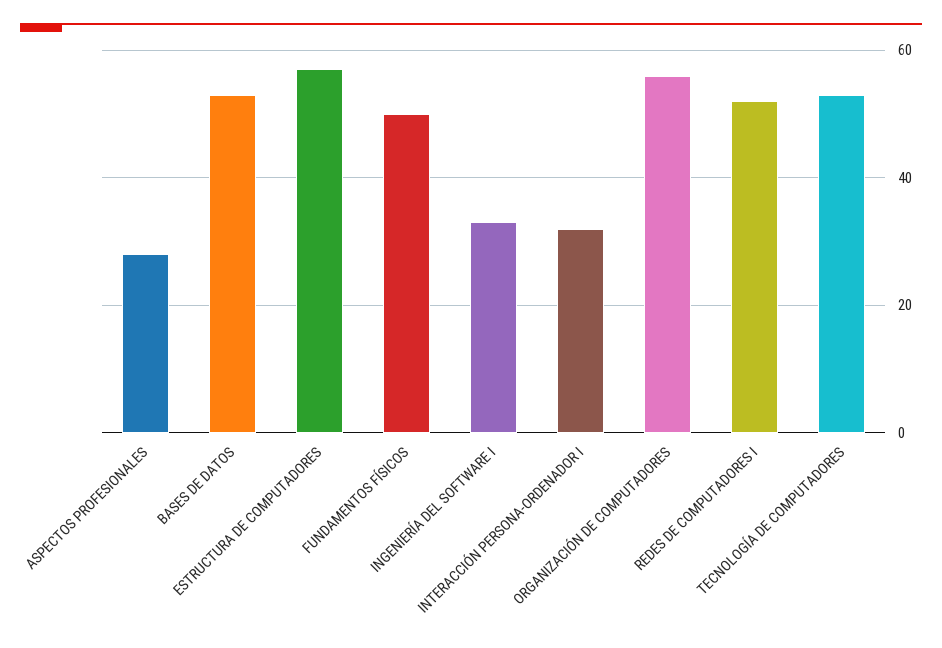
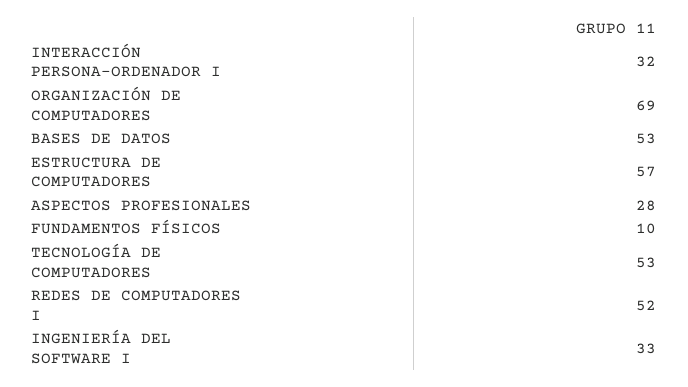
FUNDAMENTOS FÍSICOS: 50 -> 10
ORGANIZACIÓN DE COMPUTADORES: 55 -> 69

